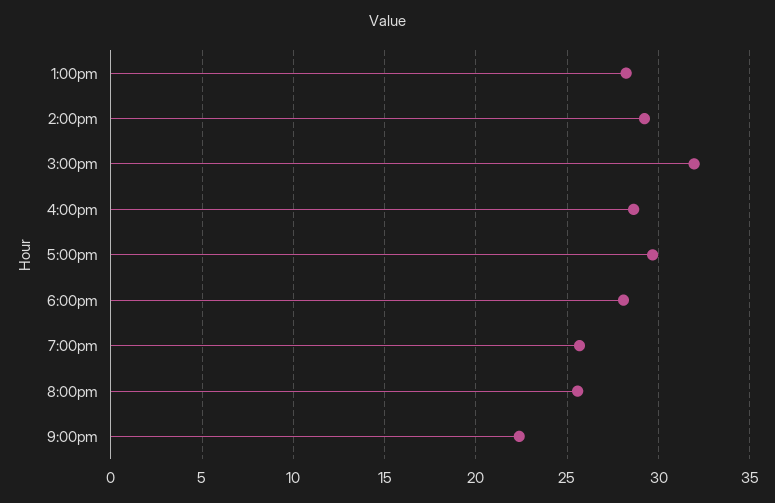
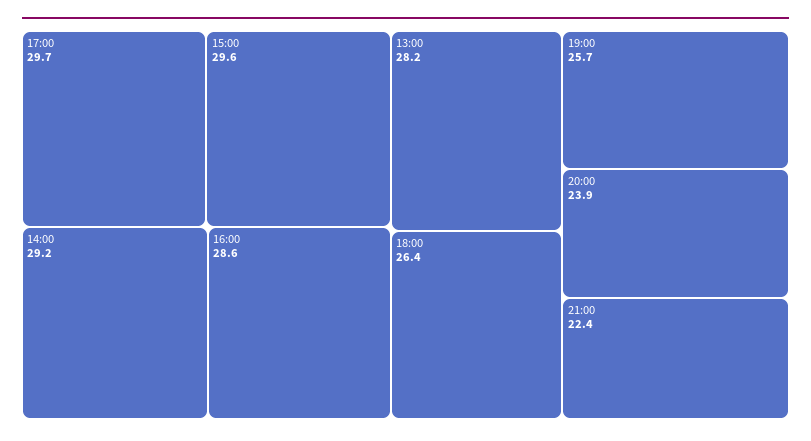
3:00pm: 32 -> 29.6
6:00pm: 28 -> 26.4
8:00pm: 25.5 -> 23.9

